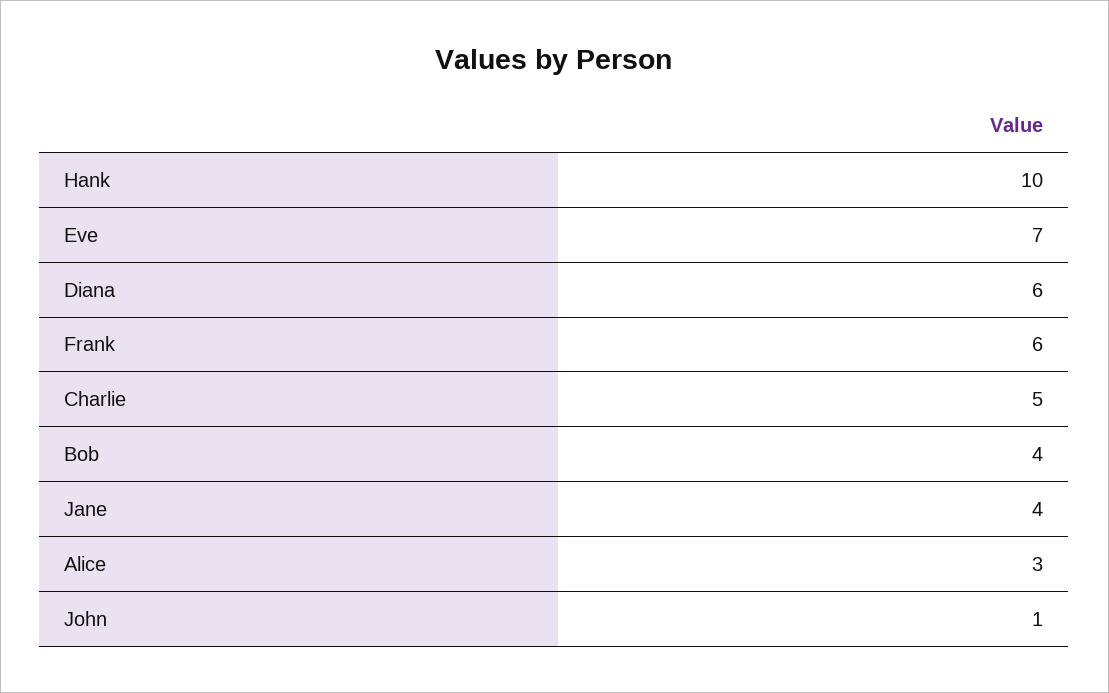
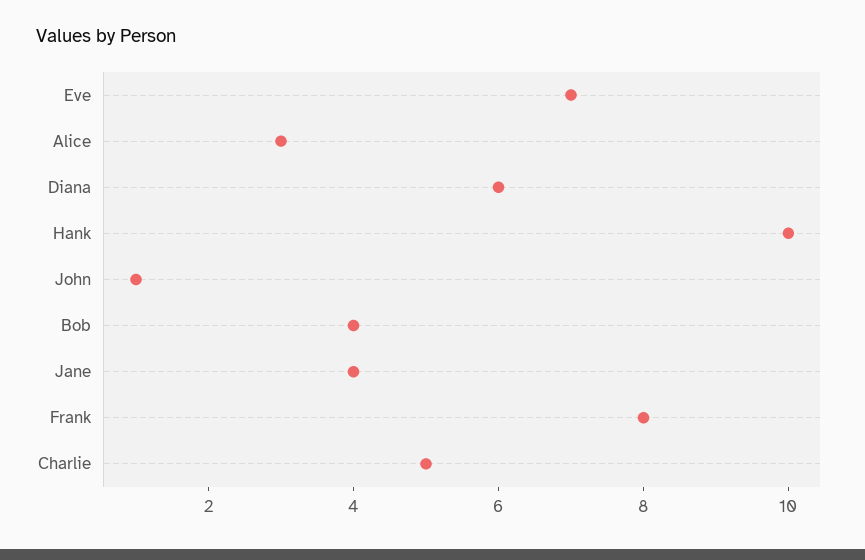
Frank: 6 -> 8

